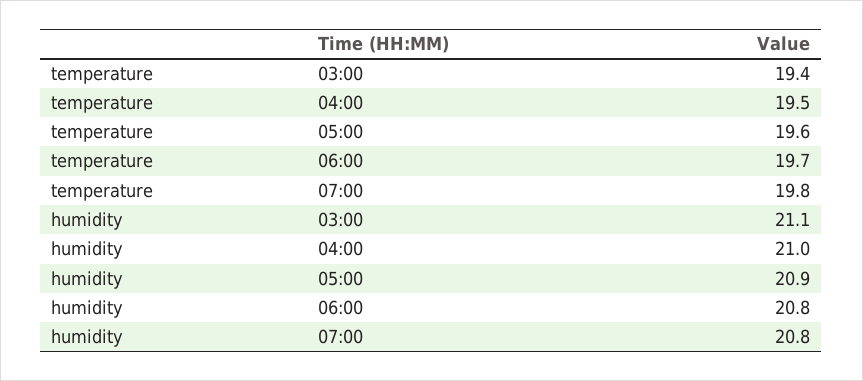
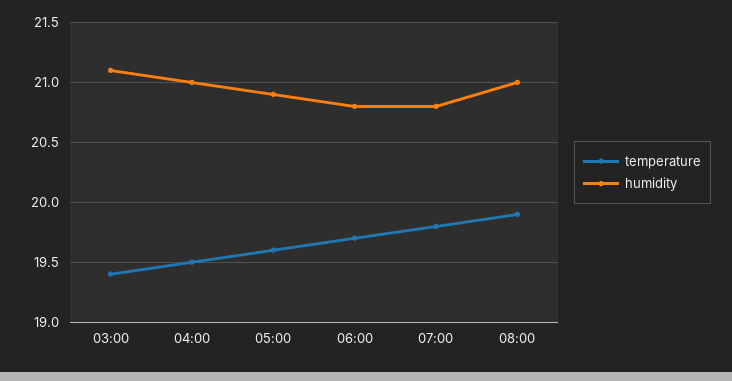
temperature, 08:00: none -> 19.9
humidity, 08:00: none -> 21

